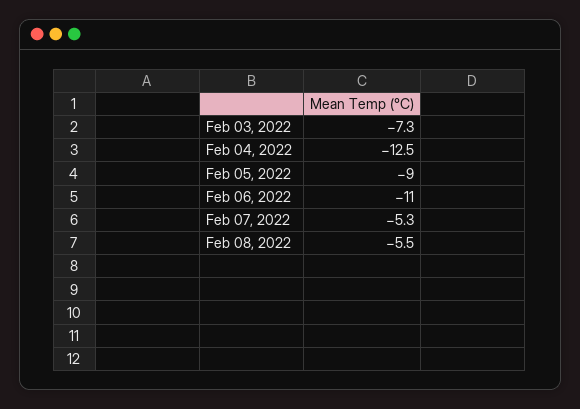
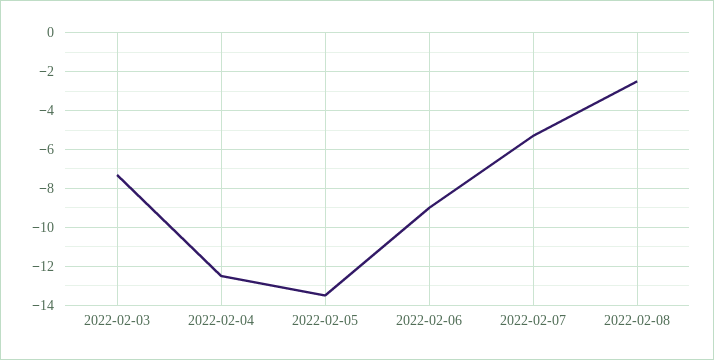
Feb 05, 2022: -9 -> -13.5
Feb 06, 2022: -11 -> -9
Feb 08, 2022: -5.5 -> -2.5

